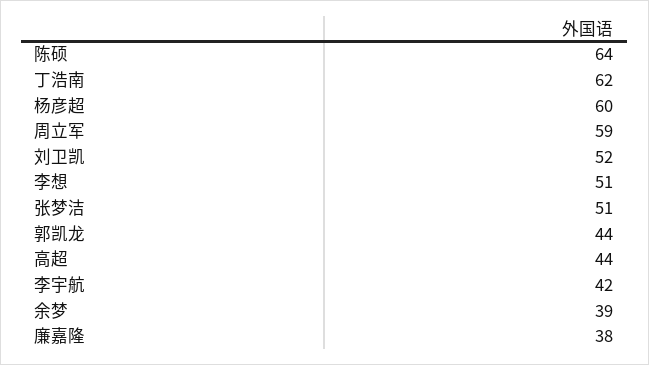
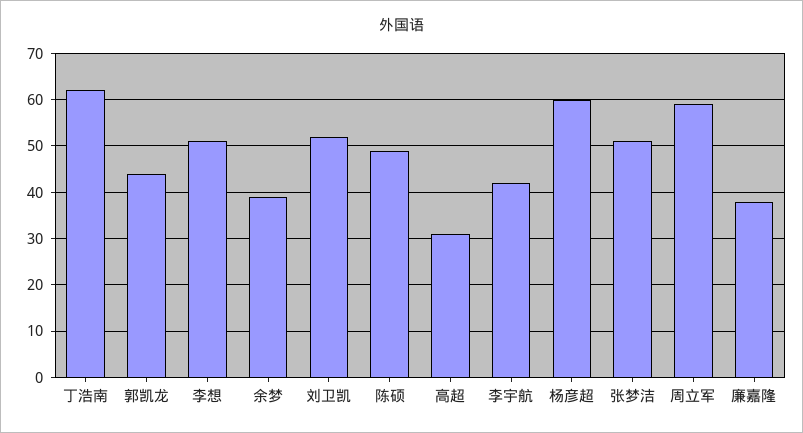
陈硕: 64 -> 50
高超: 44 -> 30

